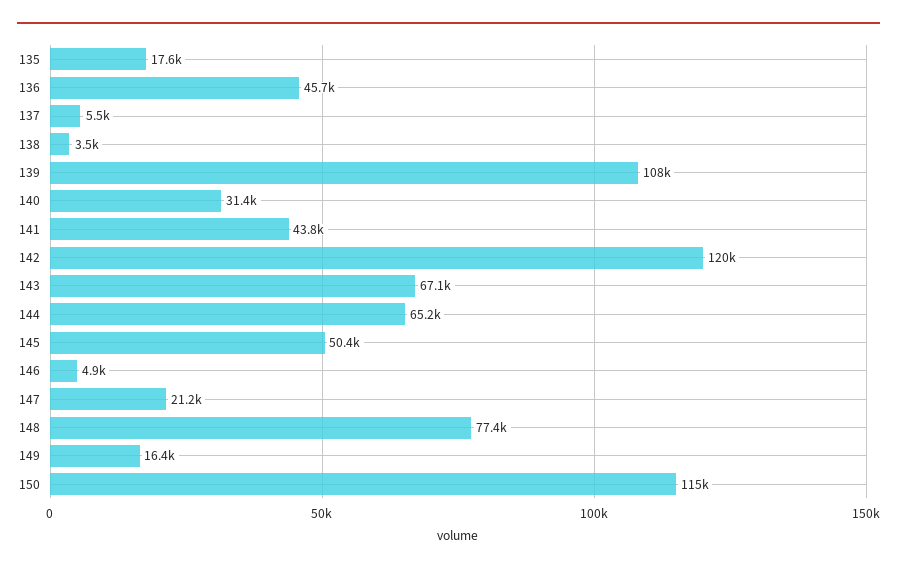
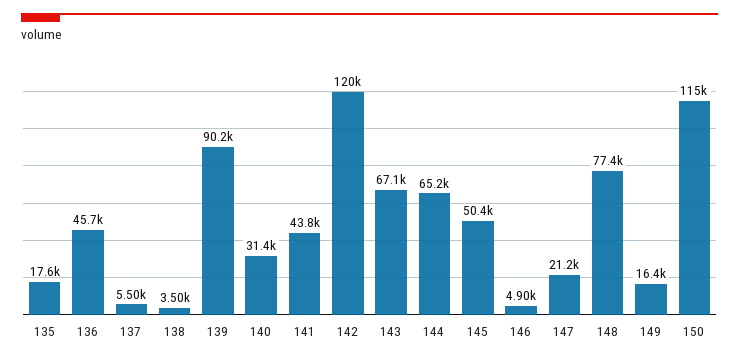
139: 108000 -> 90200

